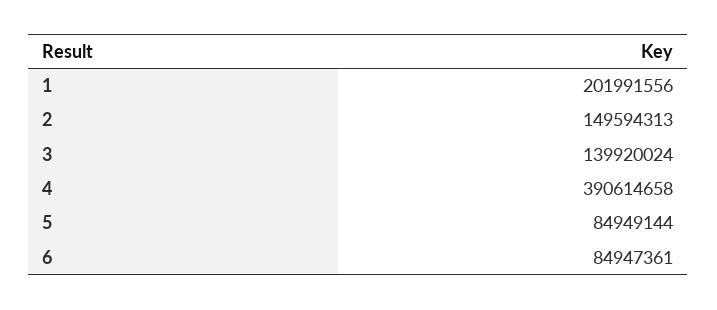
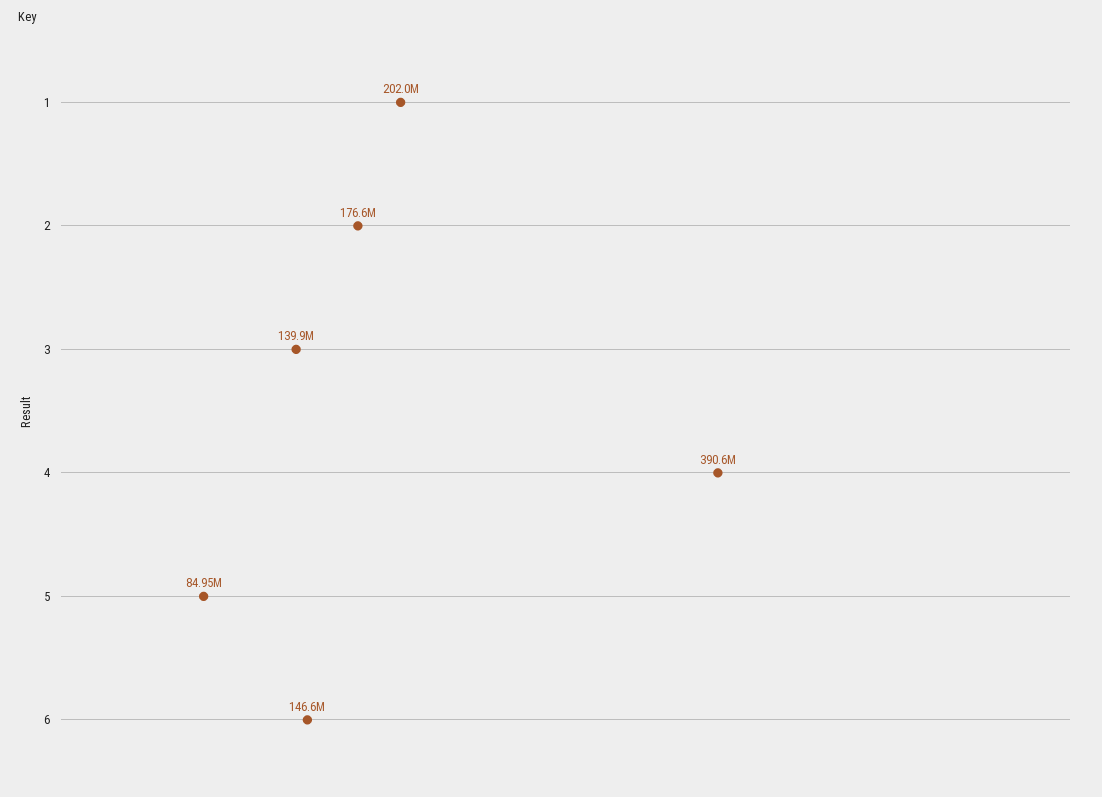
2: 149594313 -> 176600000
6: 84947361 -> 146600000

